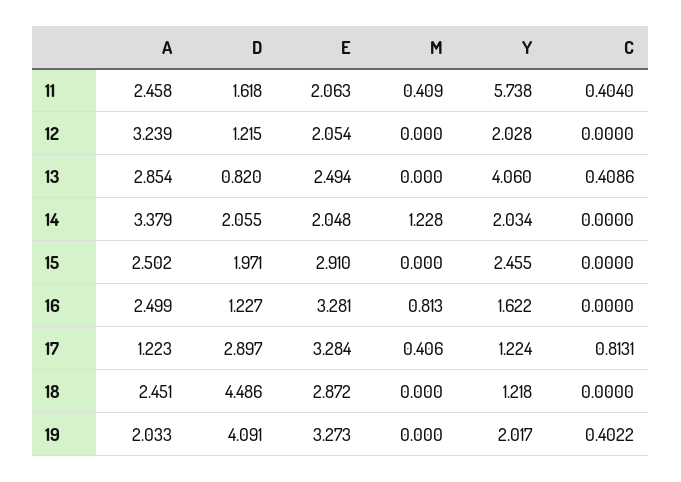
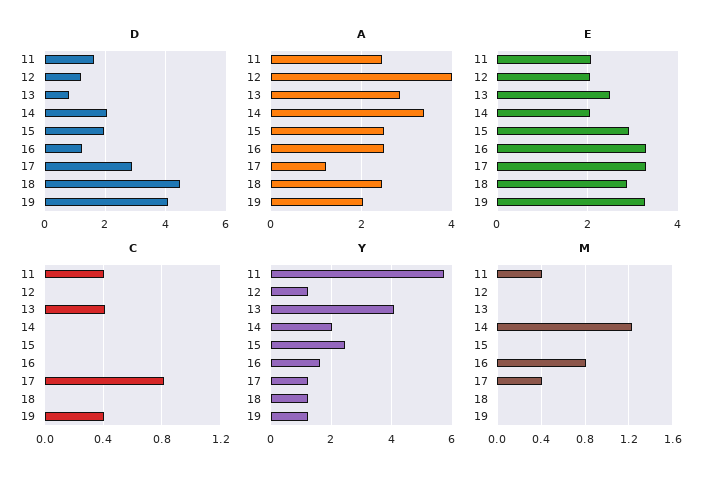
A, 12: 3.239 -> 4
Y, 12: 2.028 -> 1.2
Y, 19: 2.017 -> 1.2

